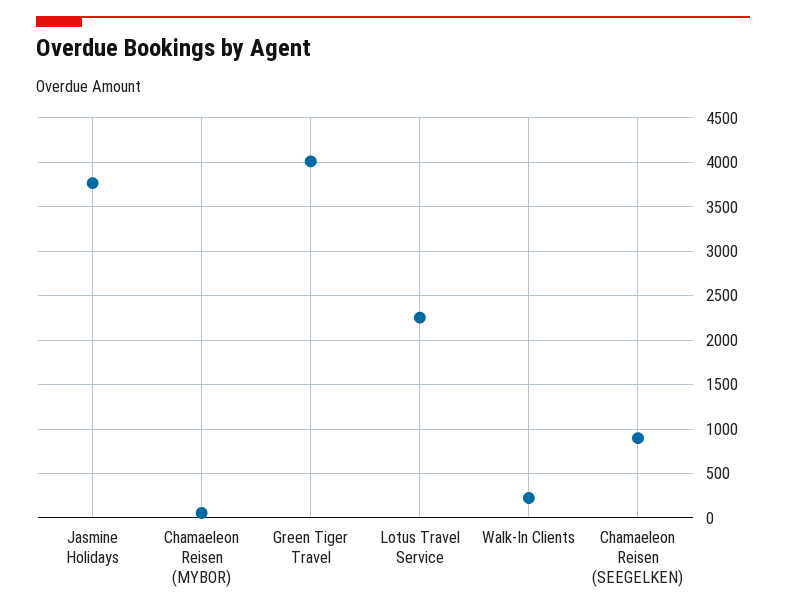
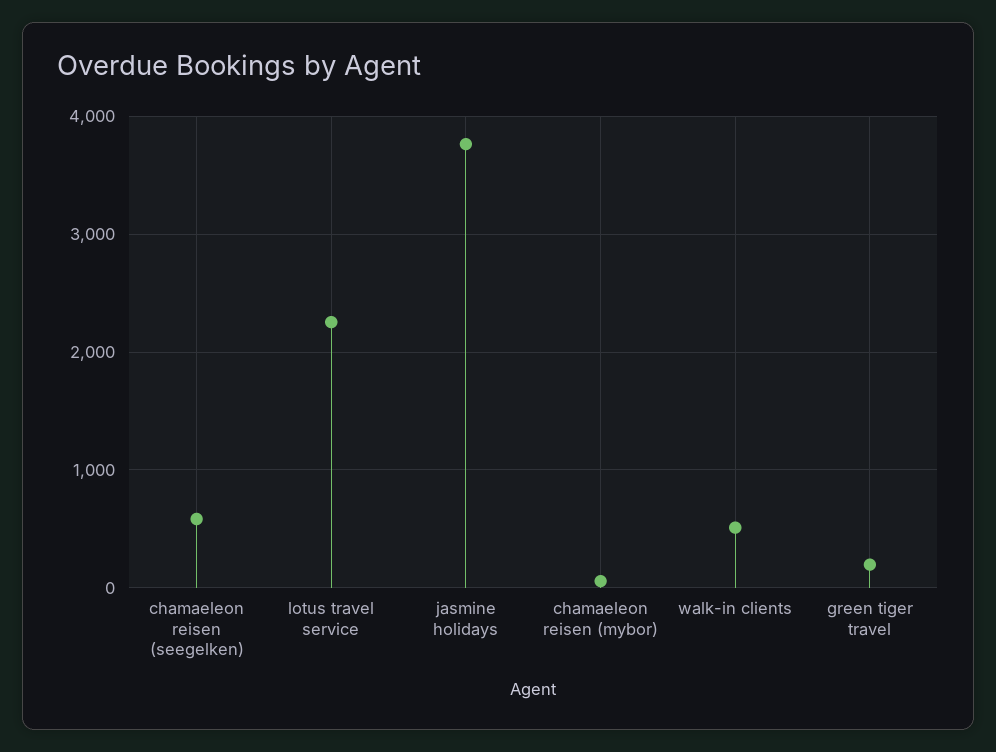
Green Tiger Travel: 4000 -> 200
Walk-In Clients: 200 -> 500
Chamaeleon Reisen (SEEGELKEN): 900 -> 600

